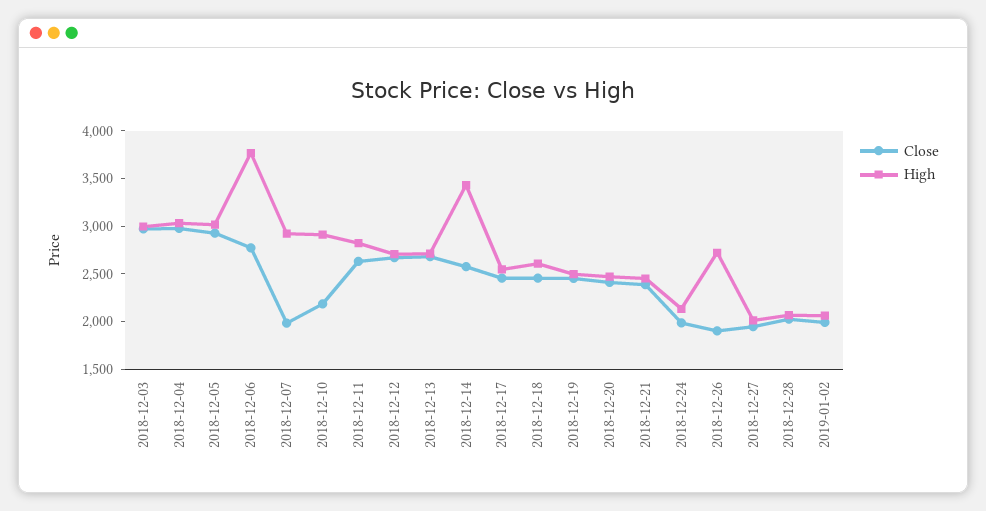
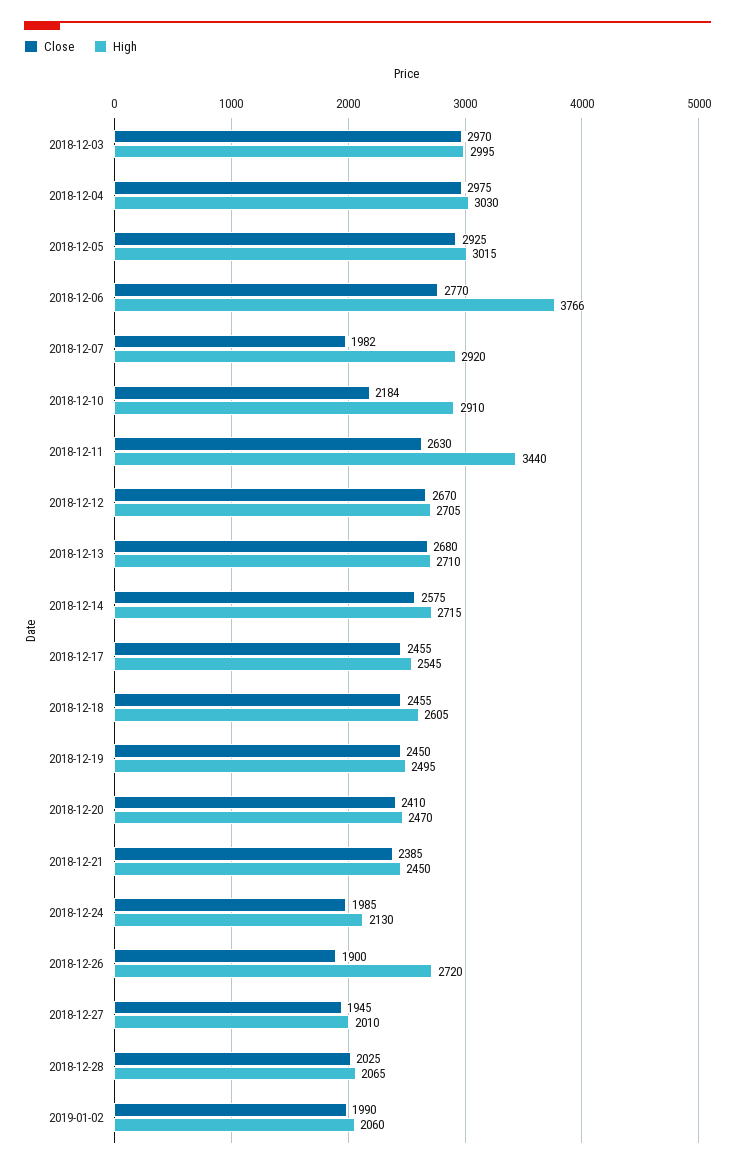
High, 2018-12-11: 2800 -> 3440
High, 2018-12-14: 3400 -> 2715

